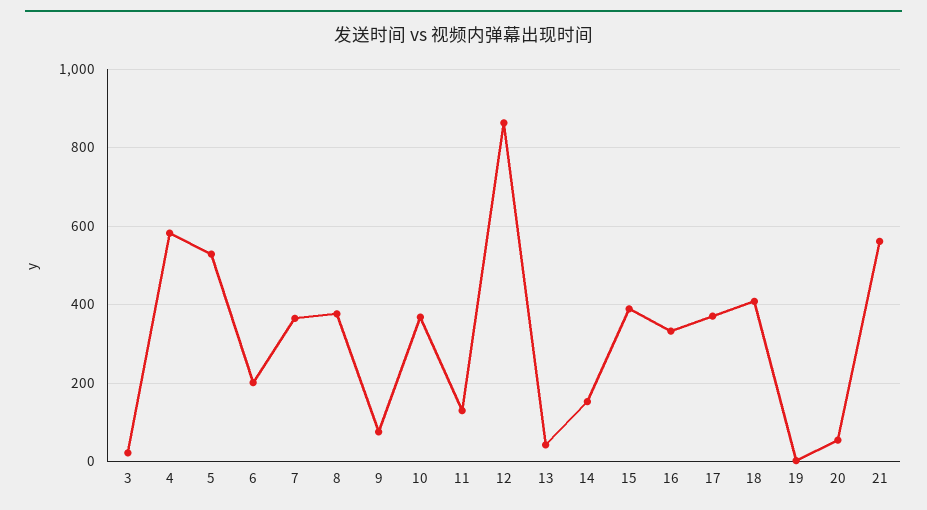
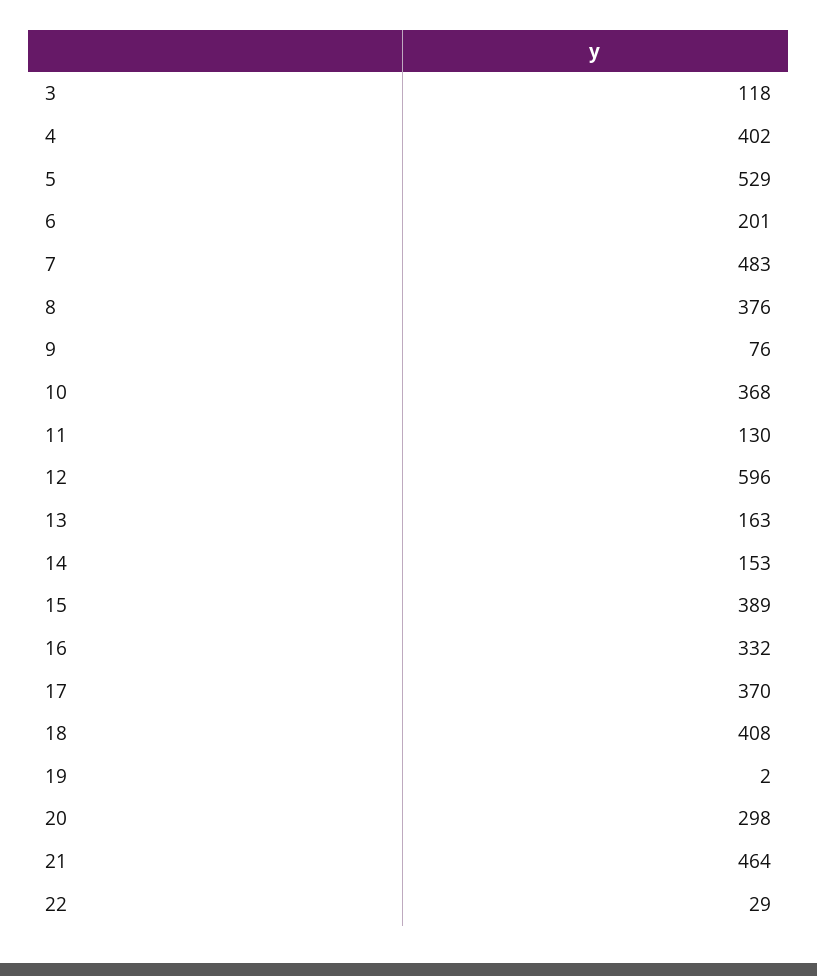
3: 20 -> 118
4: 580 -> 402
7: 360 -> 483
12: 860 -> 596
13: 40 -> 163
20: 60 -> 298
21: 560 -> 464
22: none -> 29

